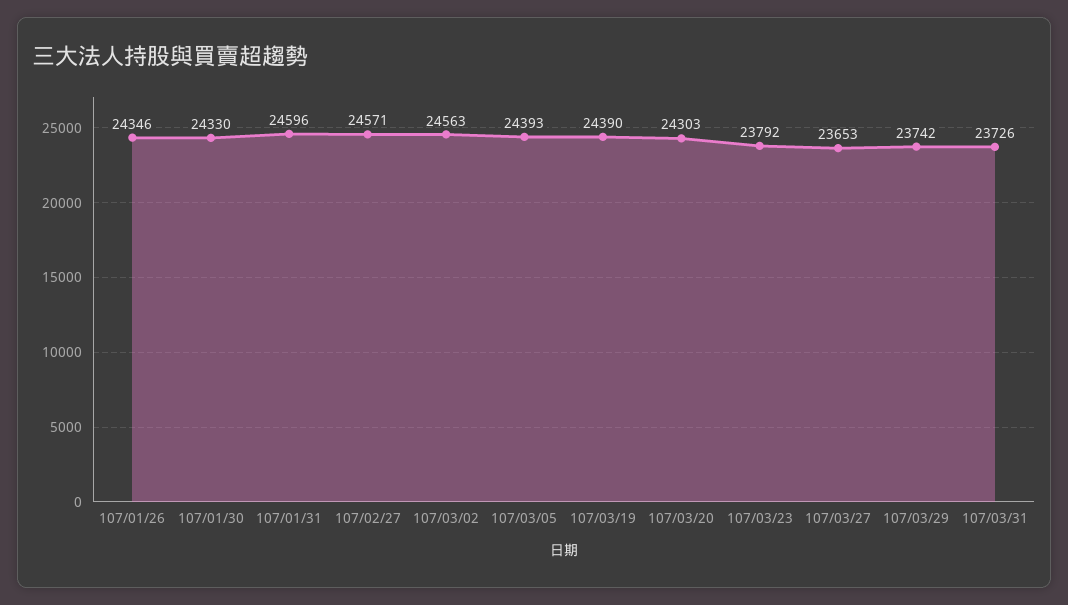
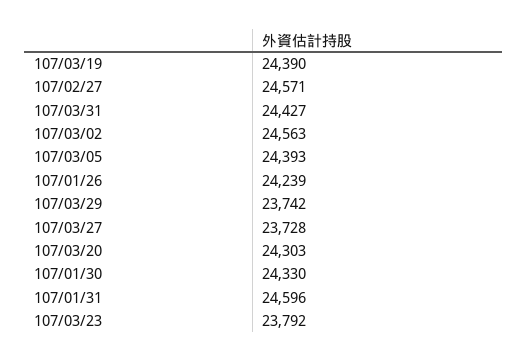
107/01/26: 24346 -> 24239
107/03/27: 23653 -> 23728
107/03/31: 23726 -> 24427

